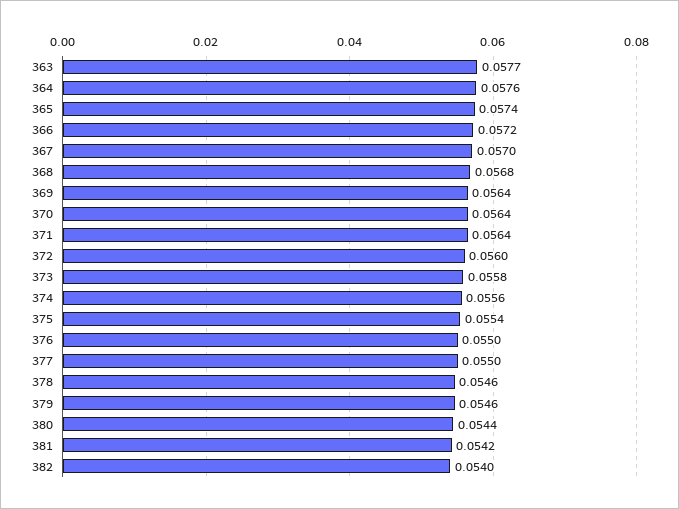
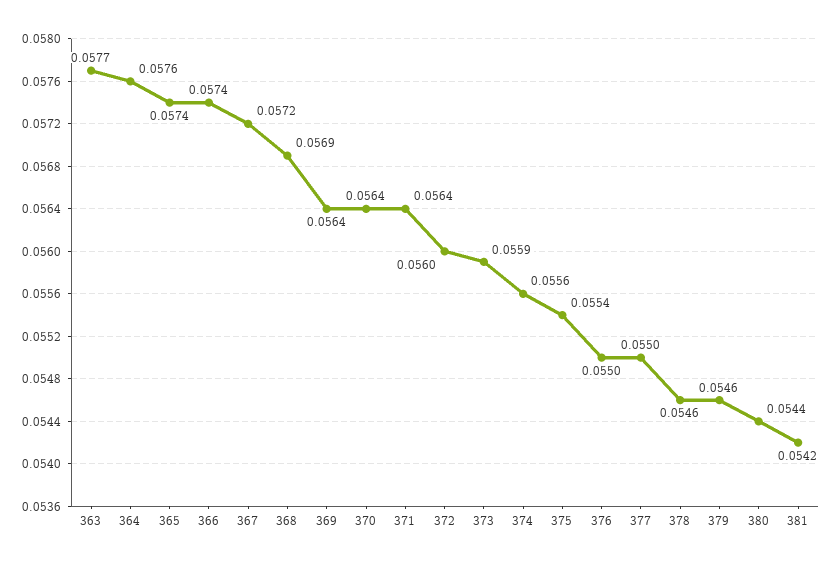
366: 0.0572 -> 0.0574
367: 0.057 -> 0.0572
368: 0.0568 -> 0.0569
373: 0.0558 -> 0.0559
382: 0.054 -> none

